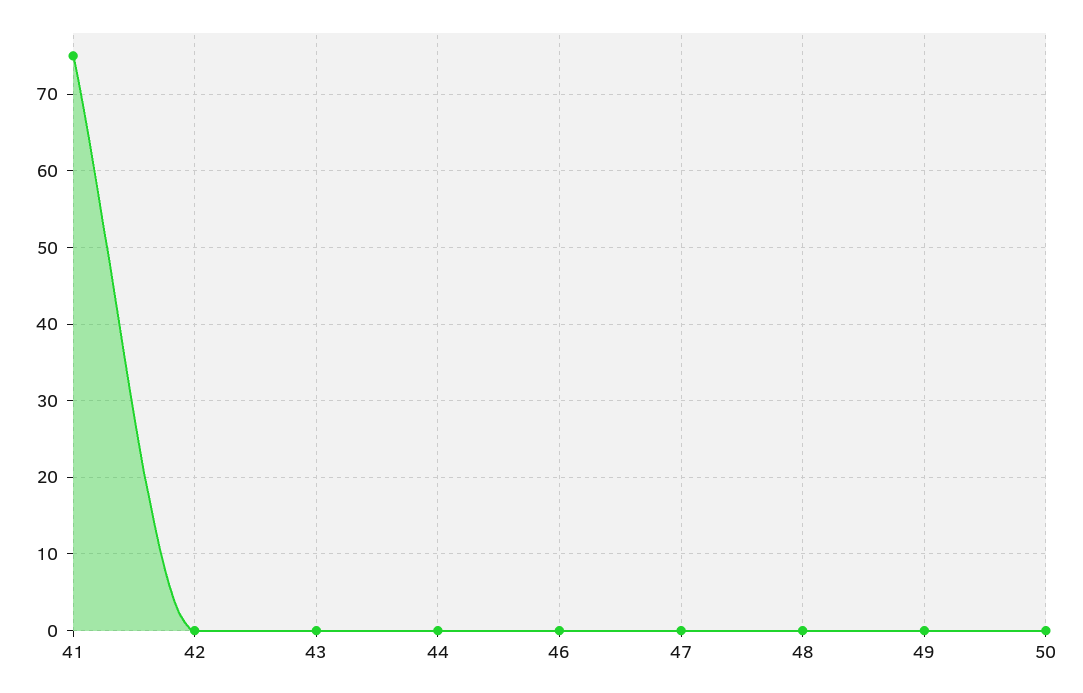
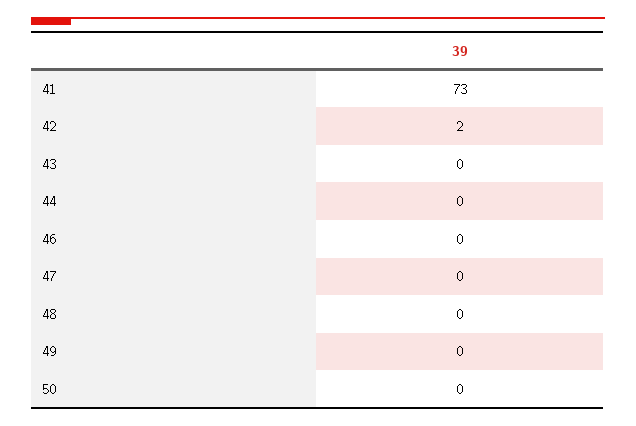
41: 75 -> 73
42: 0 -> 2

